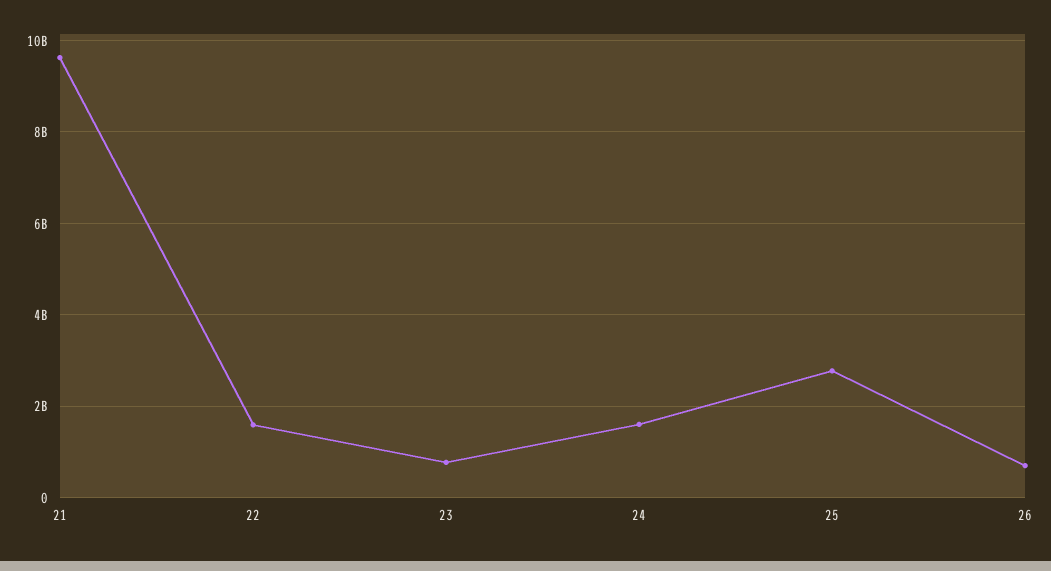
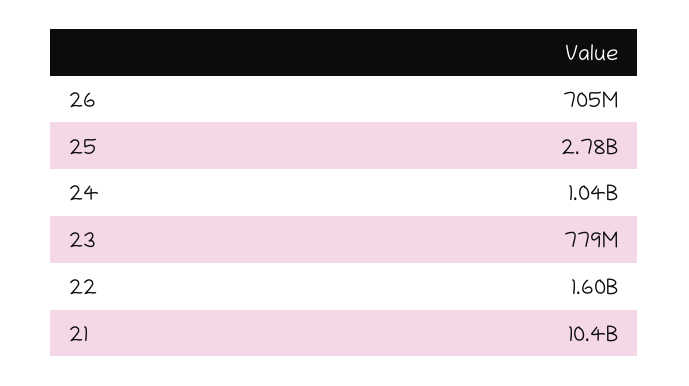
21: 9600000000 -> 10400000000
24: 1600000000 -> 1040000000

